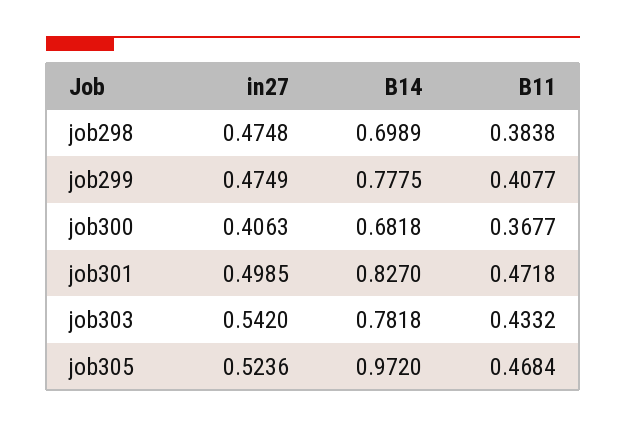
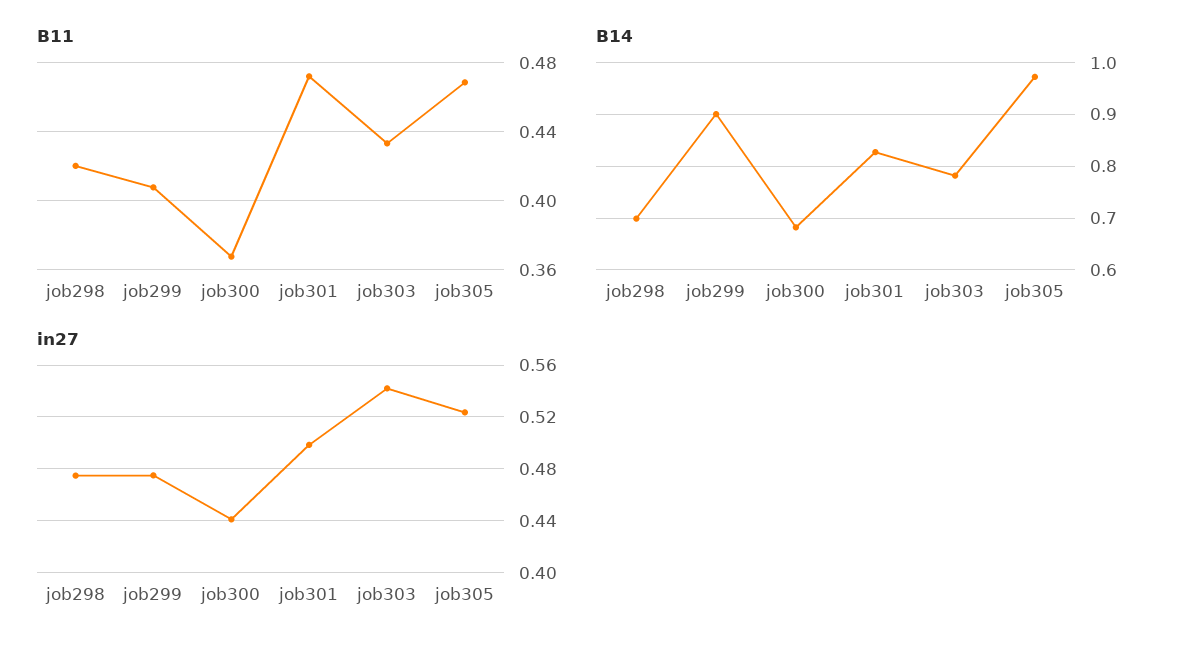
B11, job298: 0.3838 -> 0.42
B14, job299: 0.7775 -> 0.9
in27, job300: 0.4063 -> 0.44

